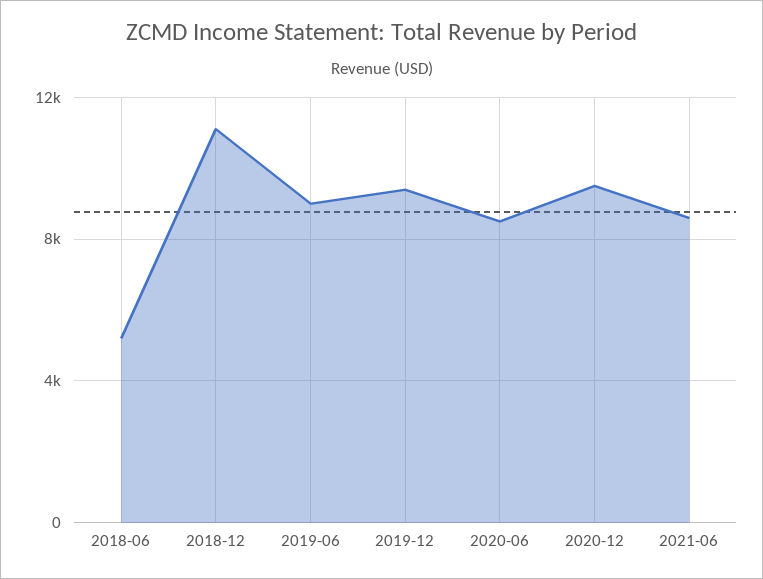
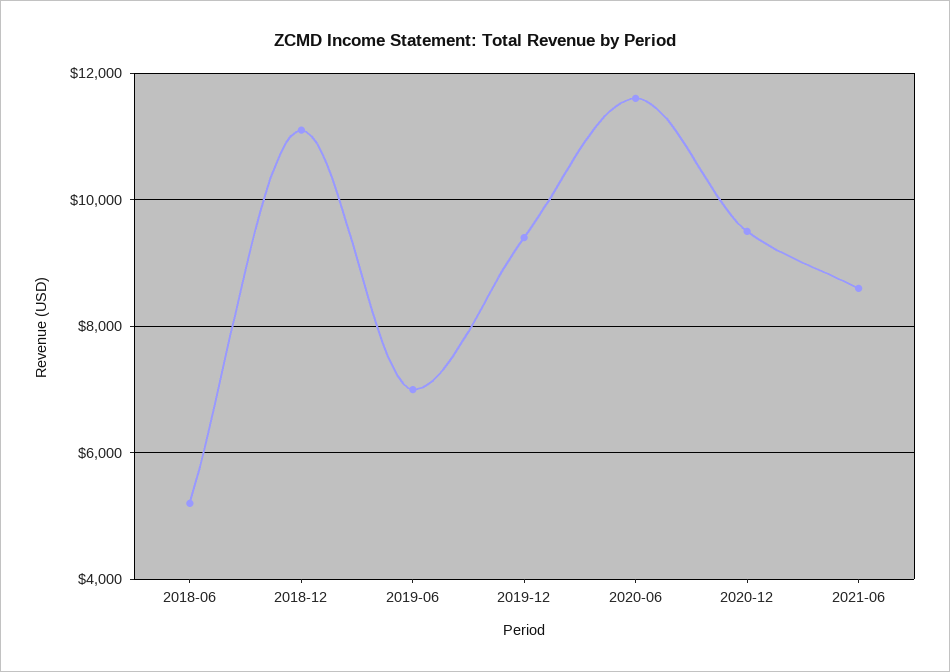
2019-06: 9000 -> 7000
2020-06: 8500 -> 11600

